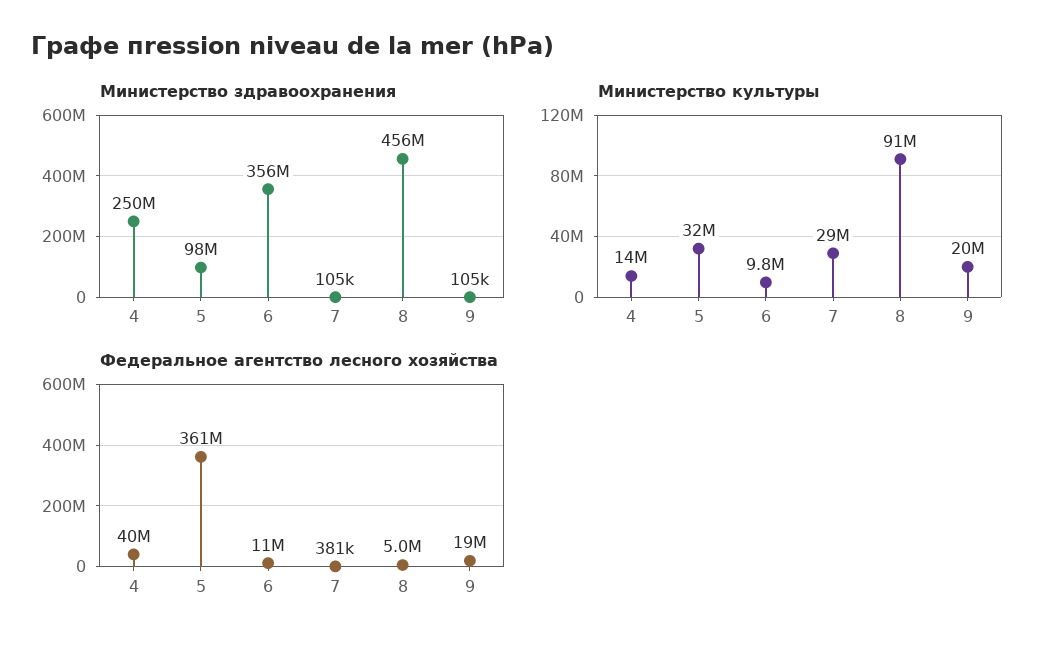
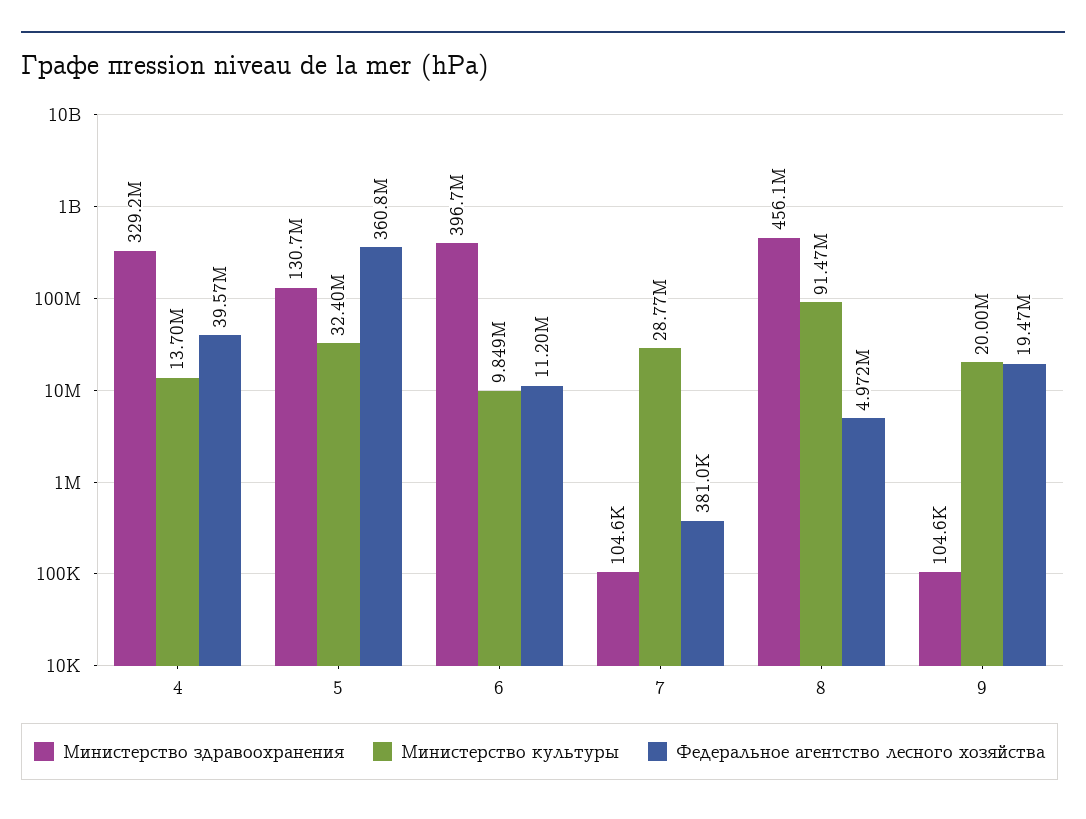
Министерство здравоохранения, 4: 250000000 -> 329200000
Министерство здравоохранения, 5: 98000000 -> 130700000
Министерство здравоохранения, 6: 356000000 -> 396700000

